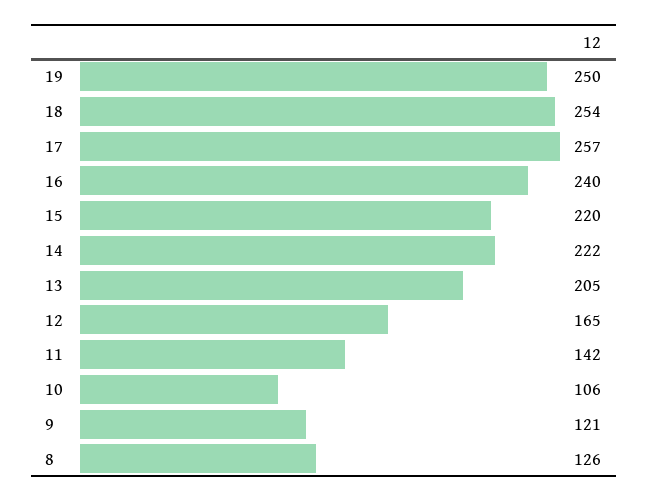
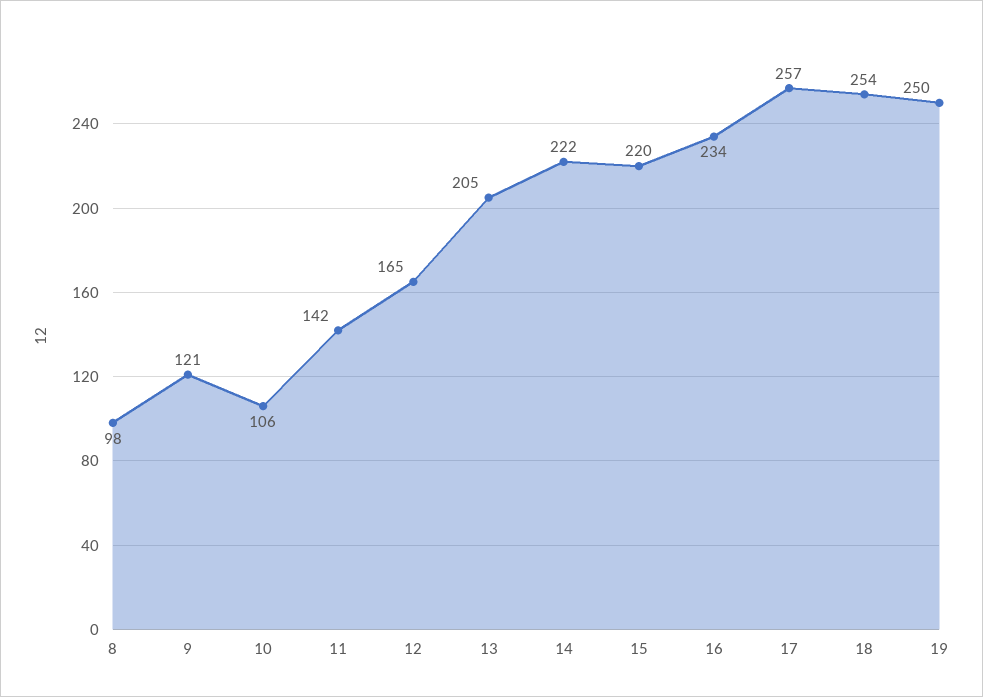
16: 240 -> 234
8: 126 -> 98

